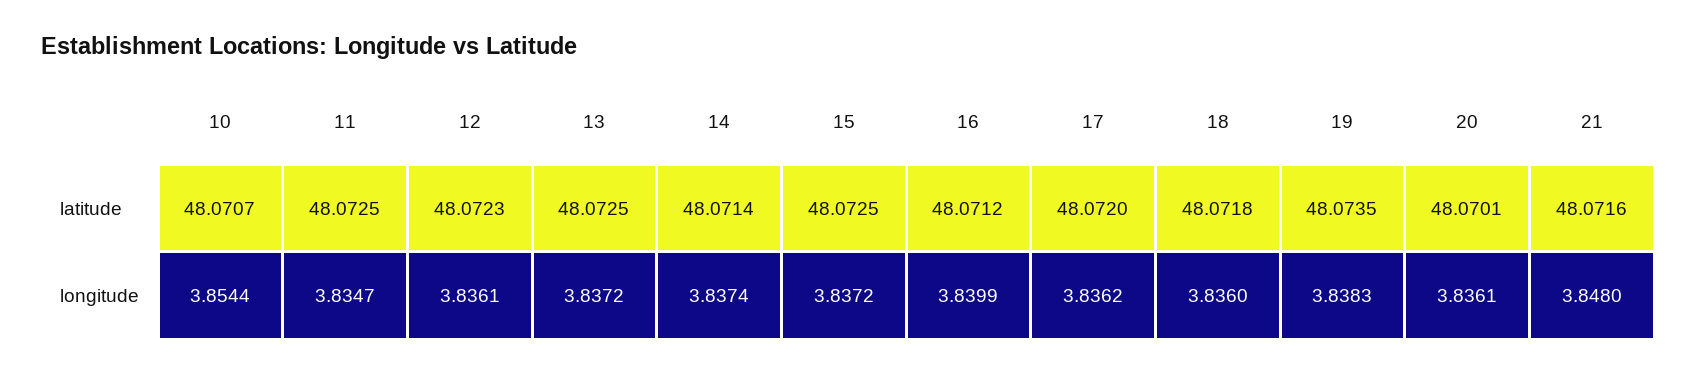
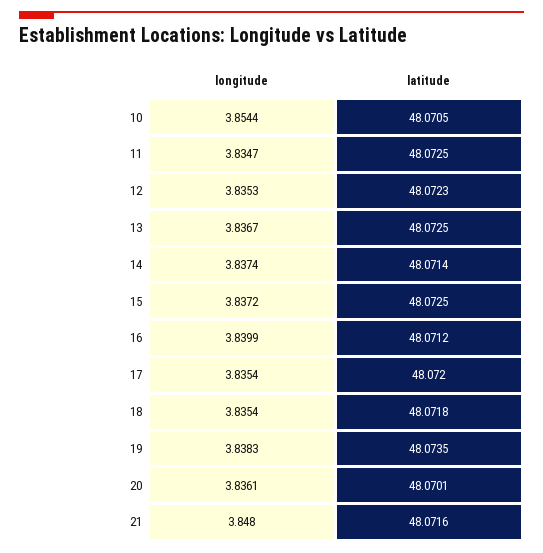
10, latitude: 48.0707 -> 48.0705
12, longitude: 3.8361 -> 3.8353
13, longitude: 3.8372 -> 3.8367
17, longitude: 3.8362 -> 3.8354
18, longitude: 3.836 -> 3.8354

